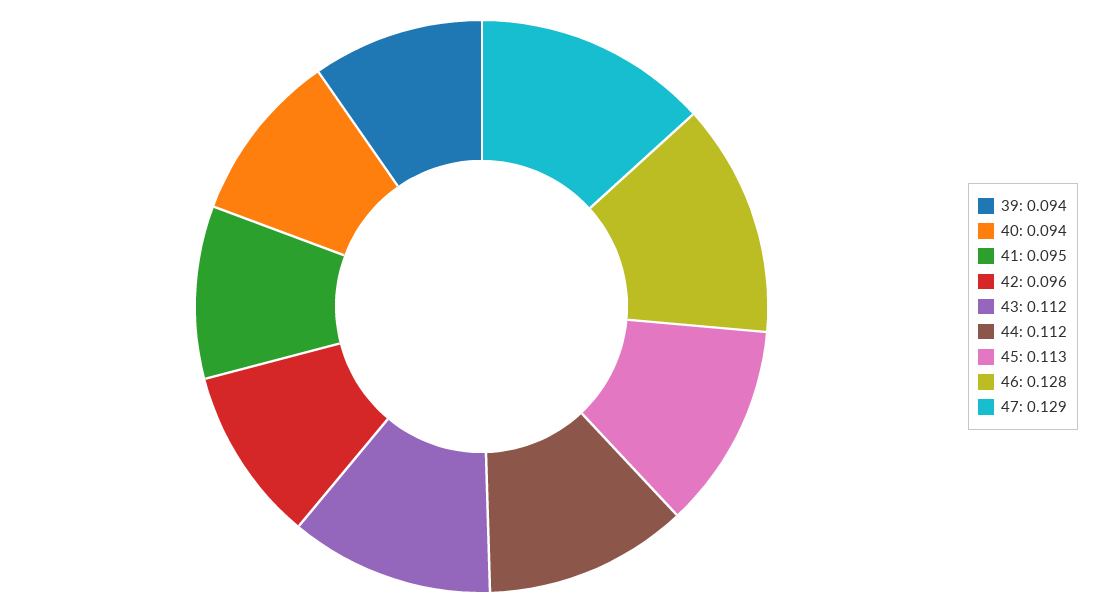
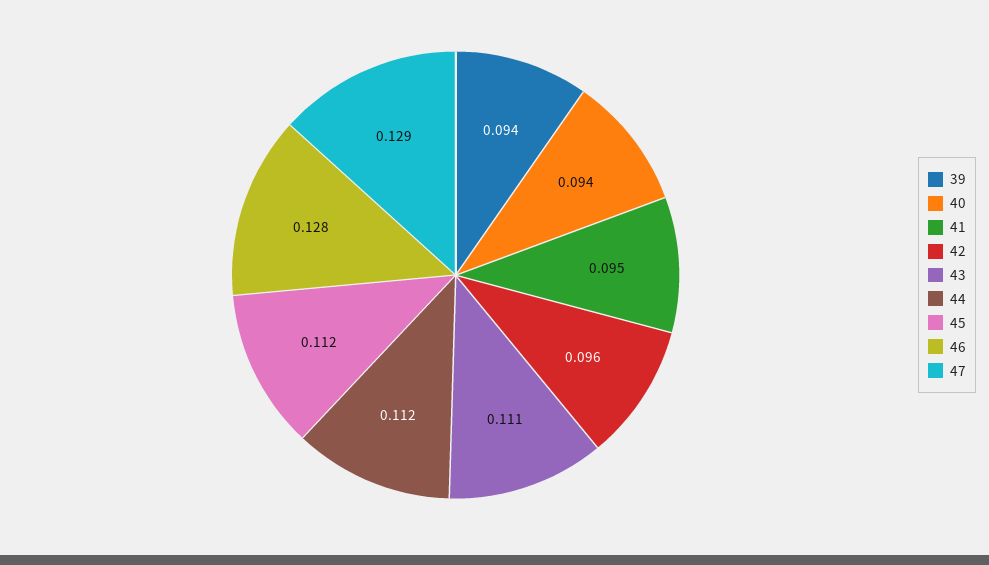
43: 0.112 -> 0.111
45: 0.113 -> 0.112

